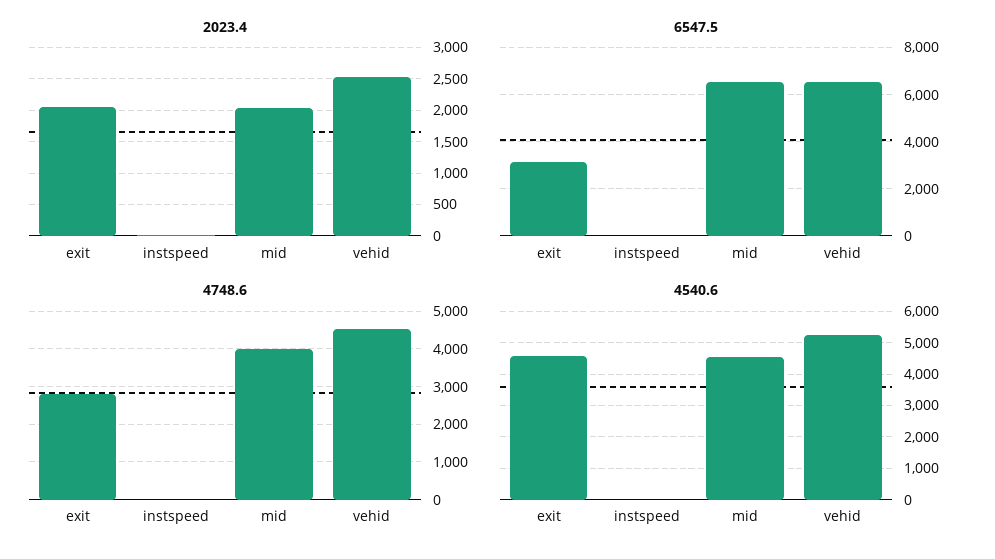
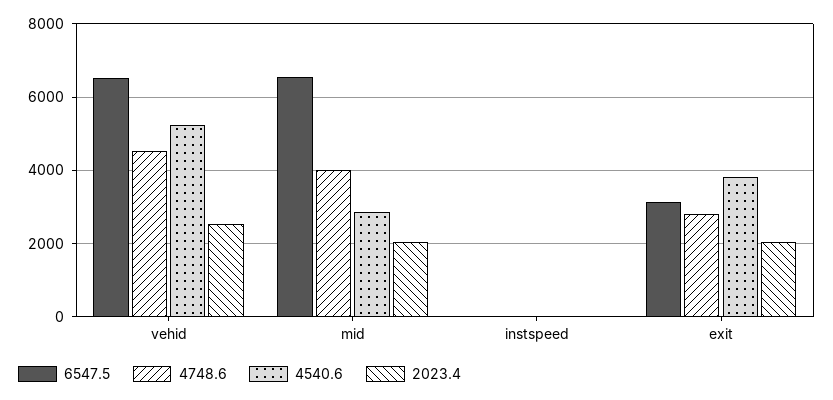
4540.6, exit: 4600 -> 3800
4540.6, mid: 4600 -> 2800

